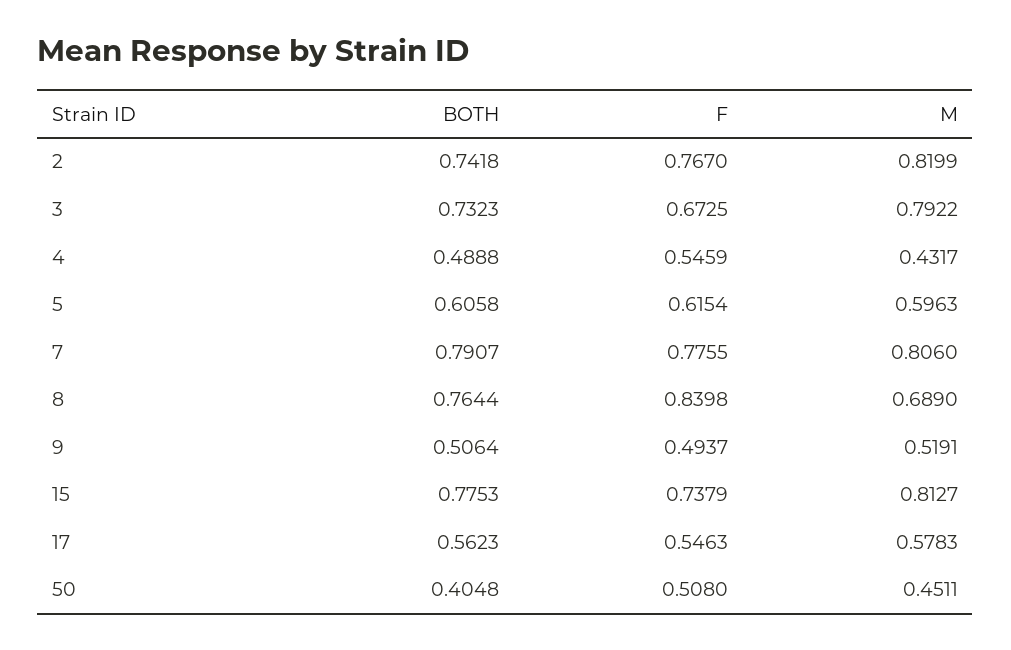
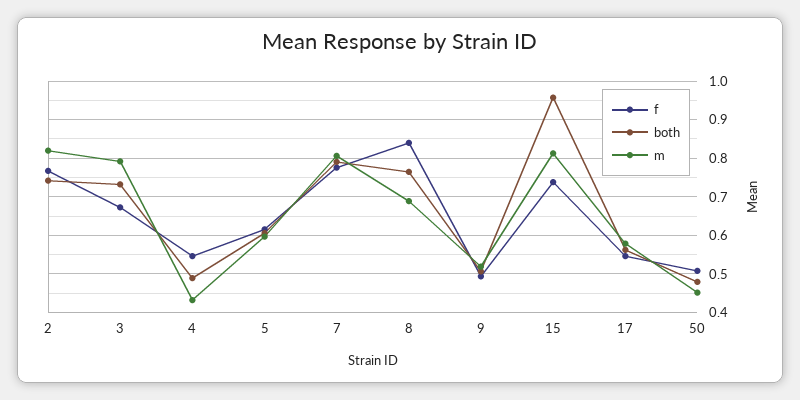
BOTH, 15: 0.7753 -> 0.96
BOTH, 50: 0.4048 -> 0.48

